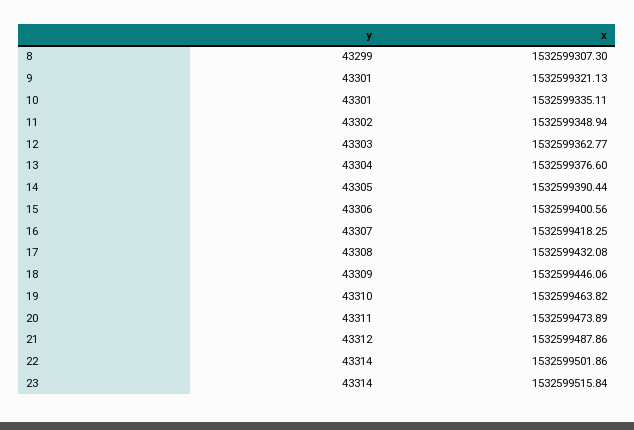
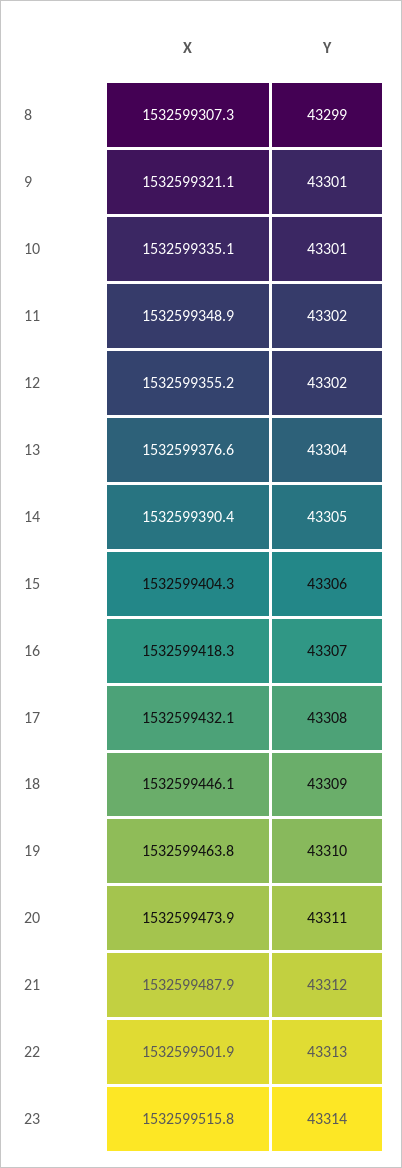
y, 12: 43303 -> 43302
x, 12: 1532599362.77 -> 1532599355.2
x, 15: 1532599400.56 -> 1532599404.3
y, 22: 43314 -> 43313

